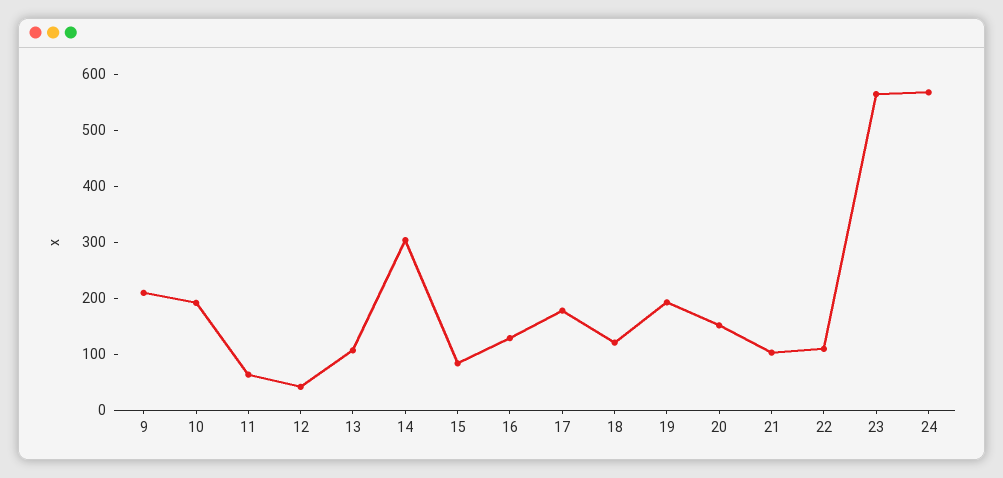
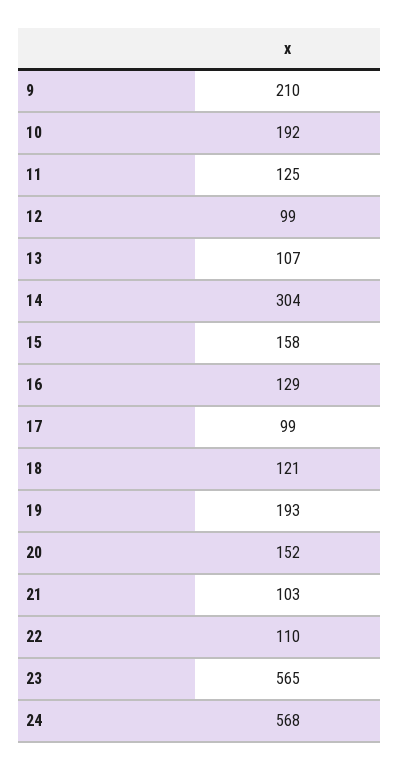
11: 60 -> 125
12: 40 -> 99
15: 80 -> 158
17: 180 -> 99

